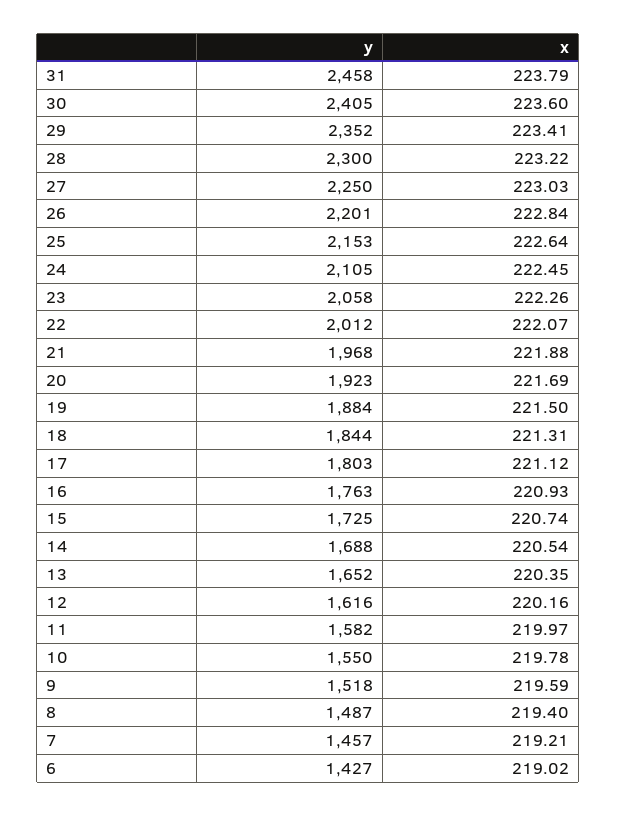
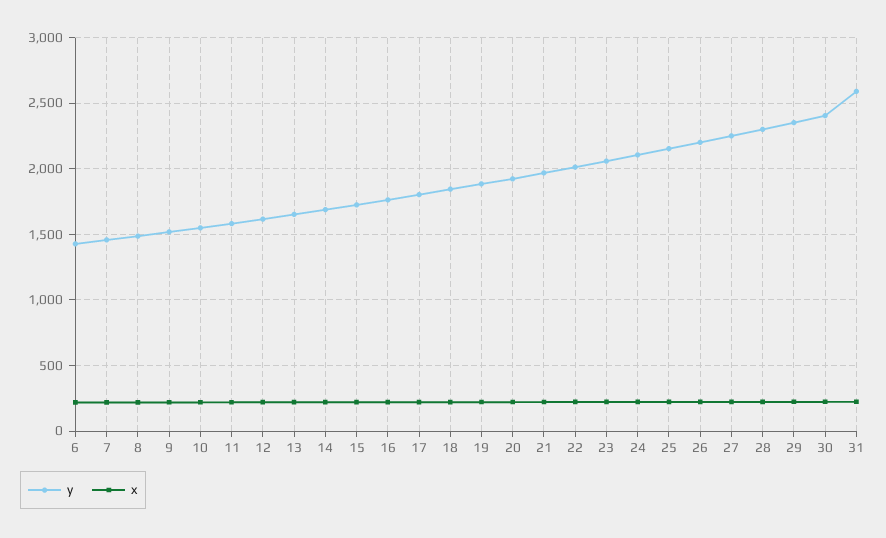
y, 31: 2458 -> 2600

